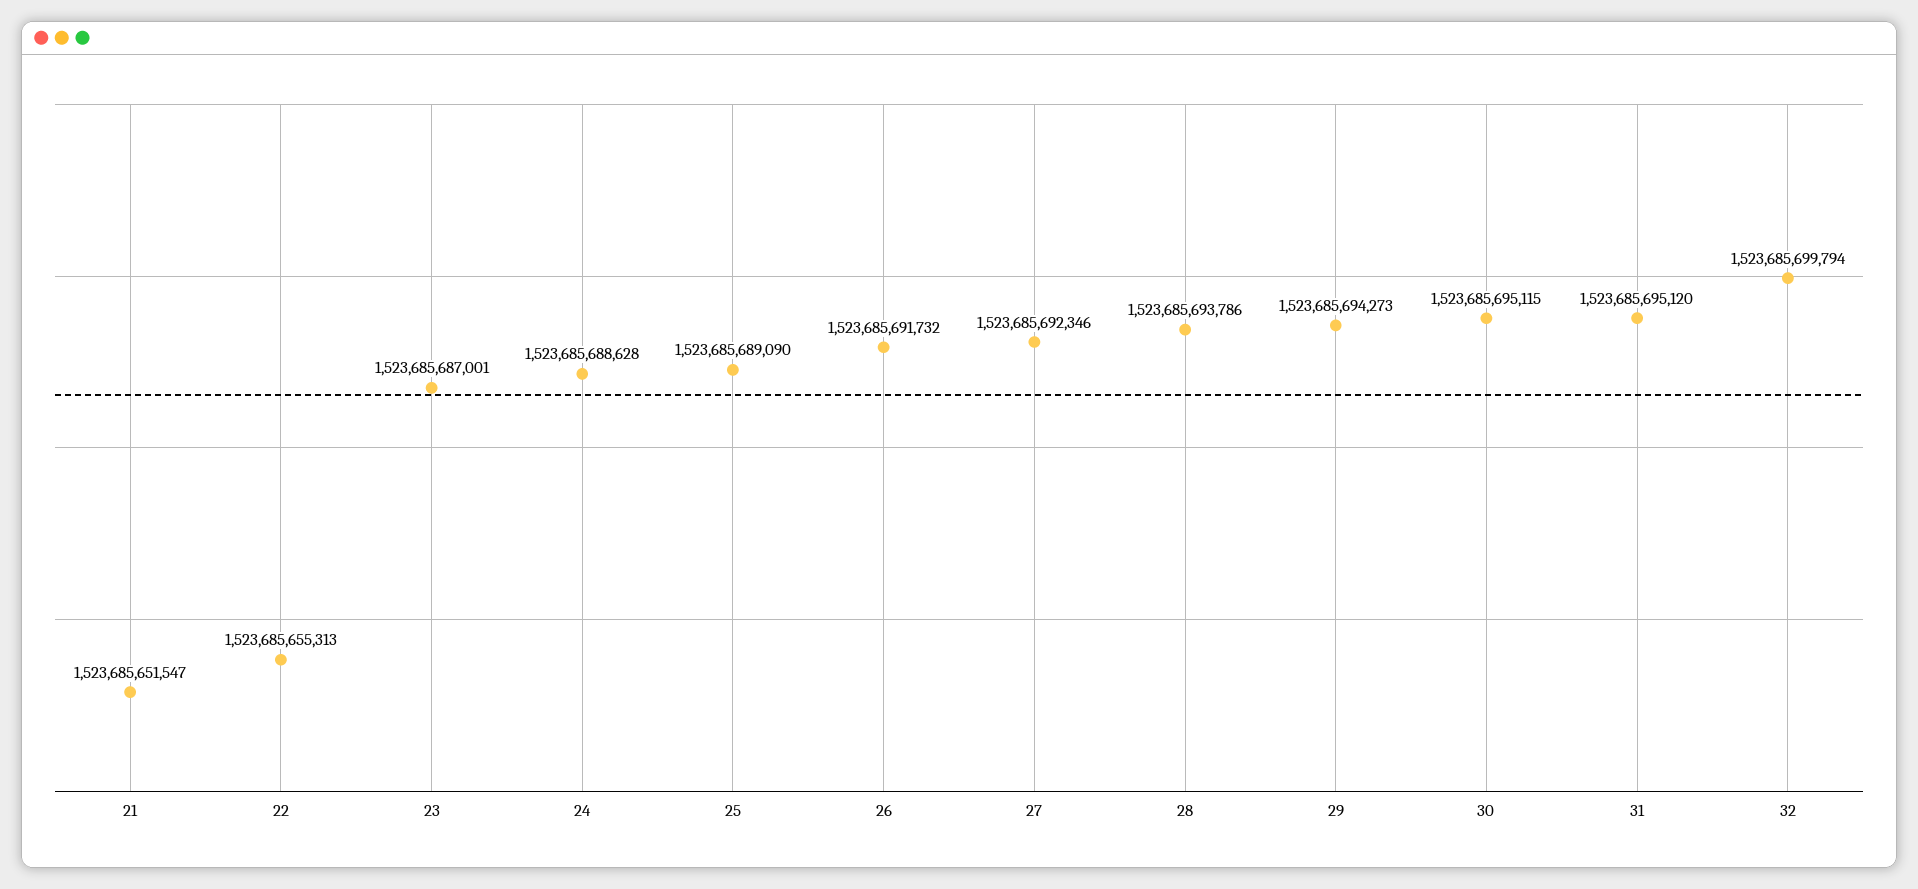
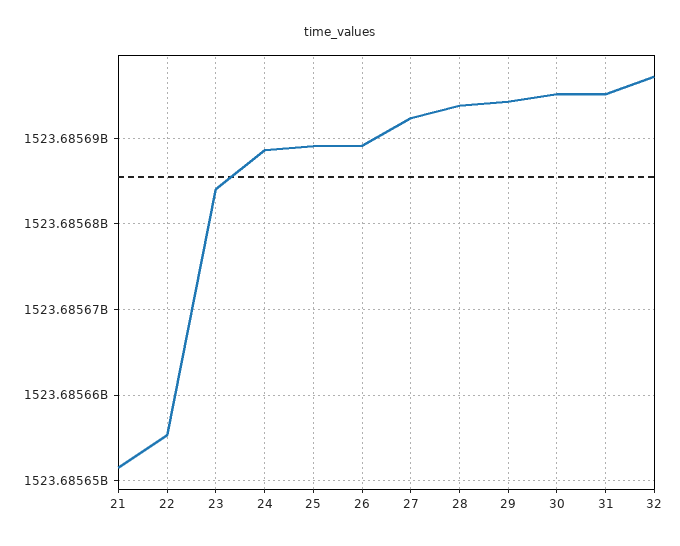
23: 1523685687001 -> 1523685684000
26: 1523685691732 -> 1523685689000
32: 1523685699794 -> 1523685697000

